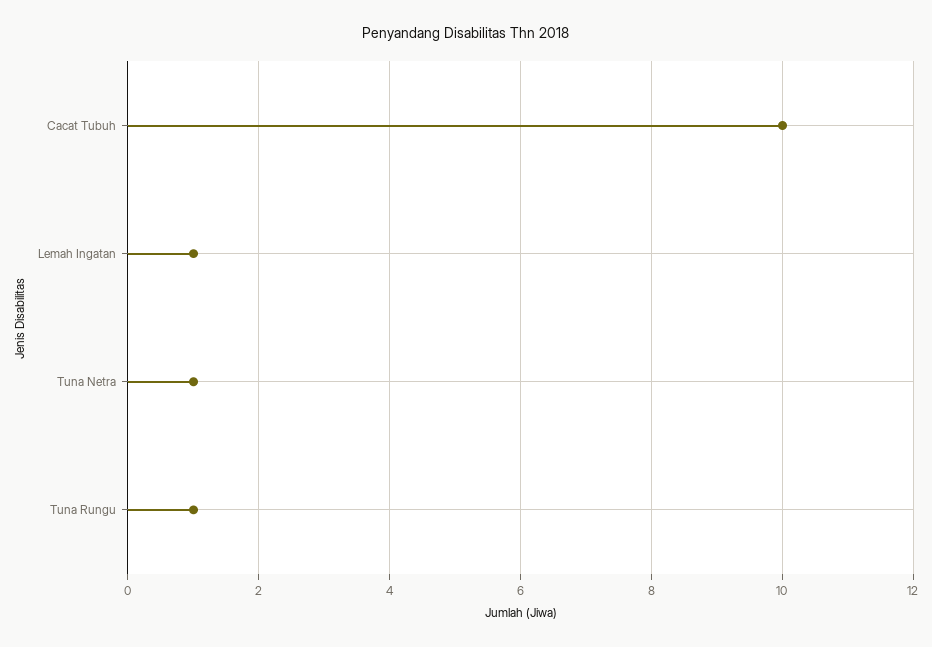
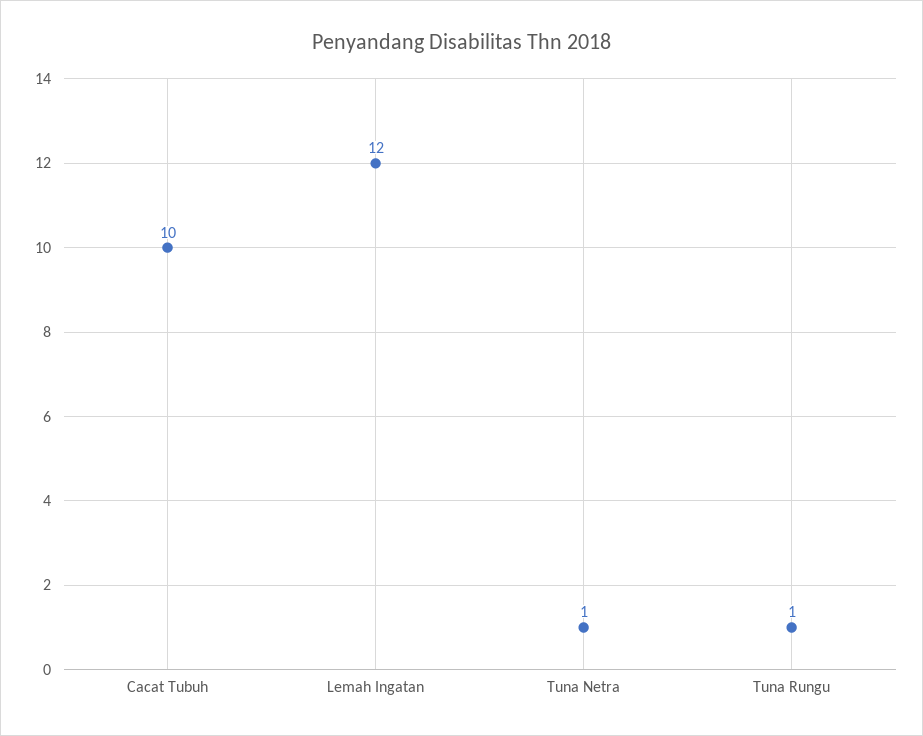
Lemah Ingatan: 1 -> 12

